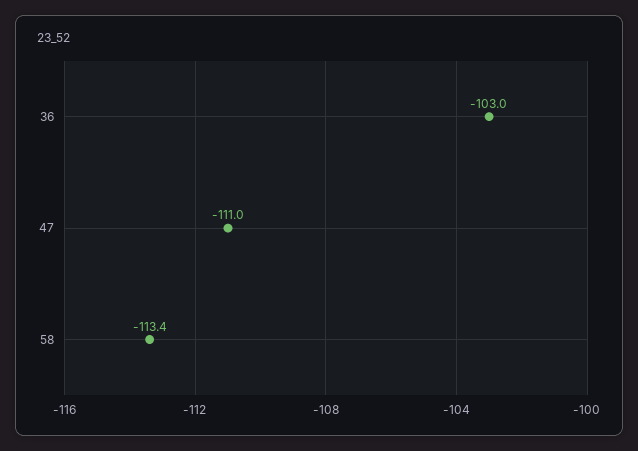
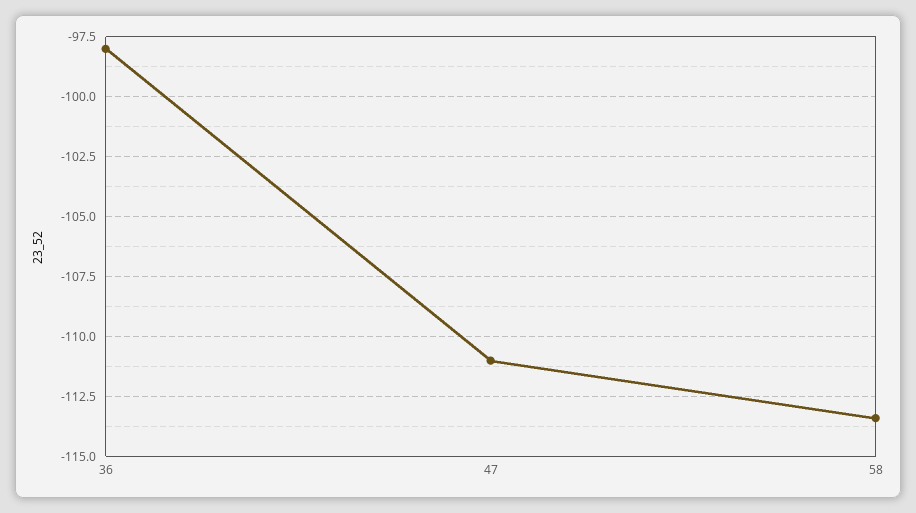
36: -103 -> -98

